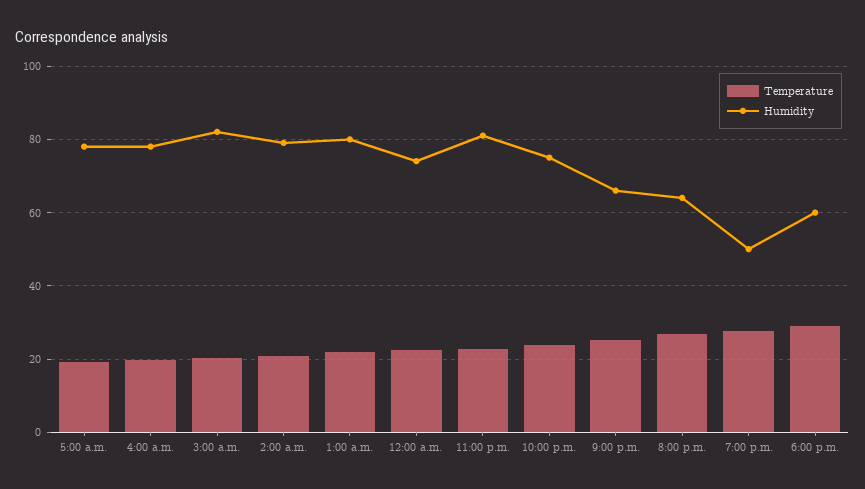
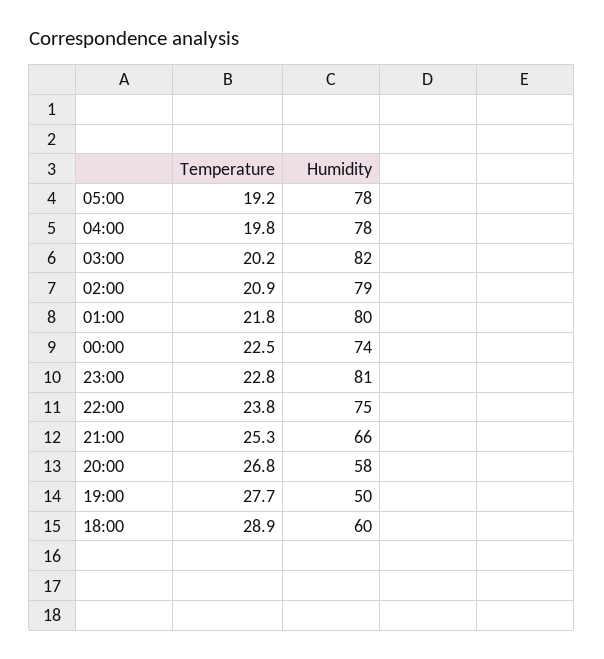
Humidity, 8:00 p.m.: 64 -> 58

